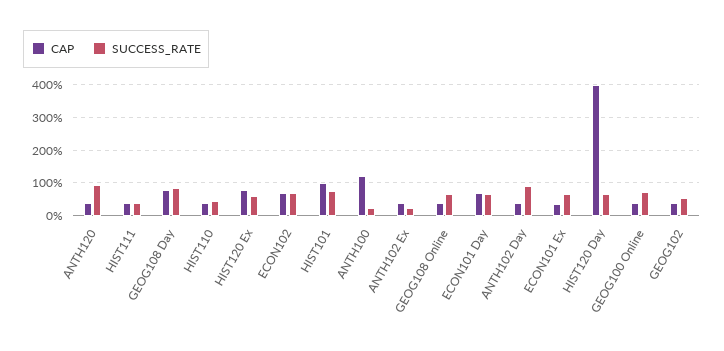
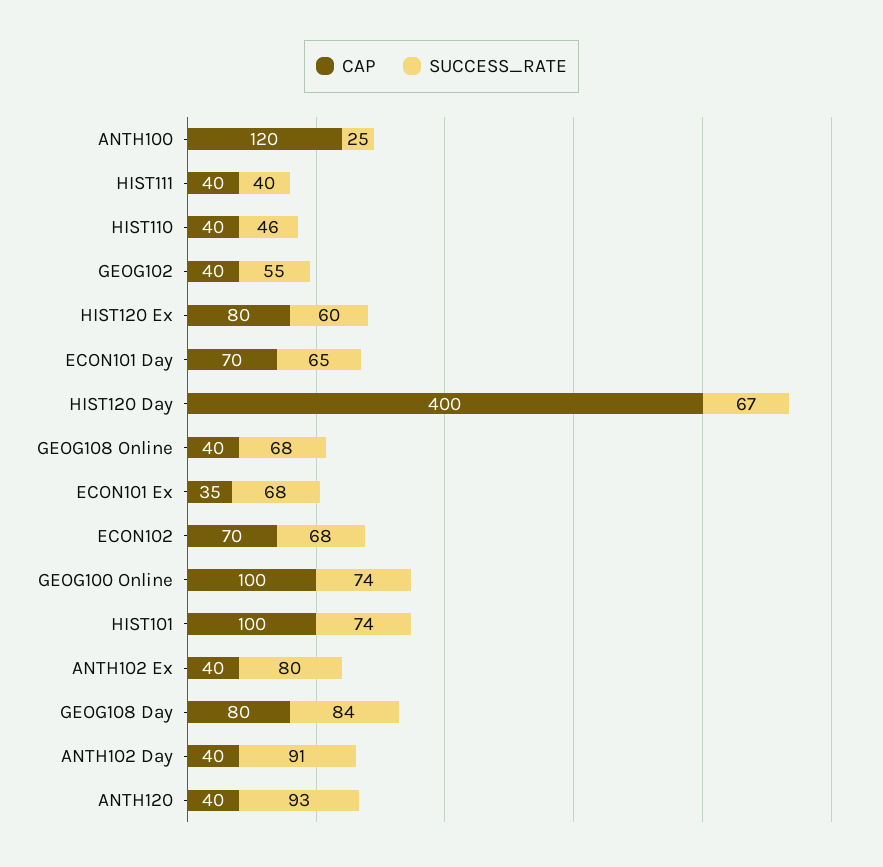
SUCCESS_RATE, ANTH102 Ex: 20 -> 80
CAP, GEOG100 Online: 40 -> 100

